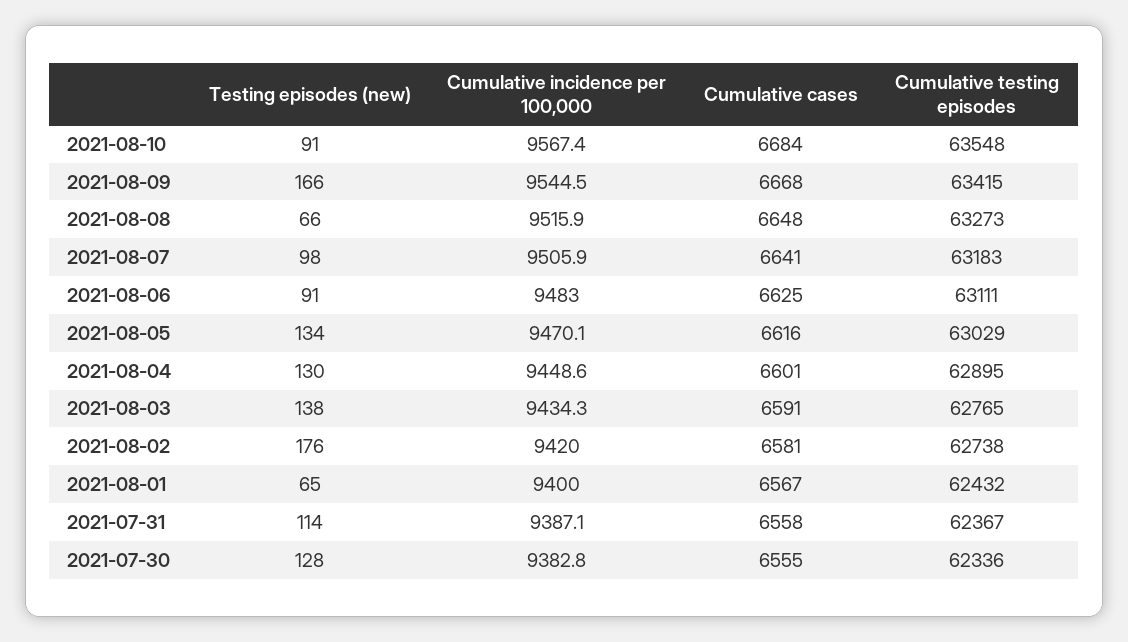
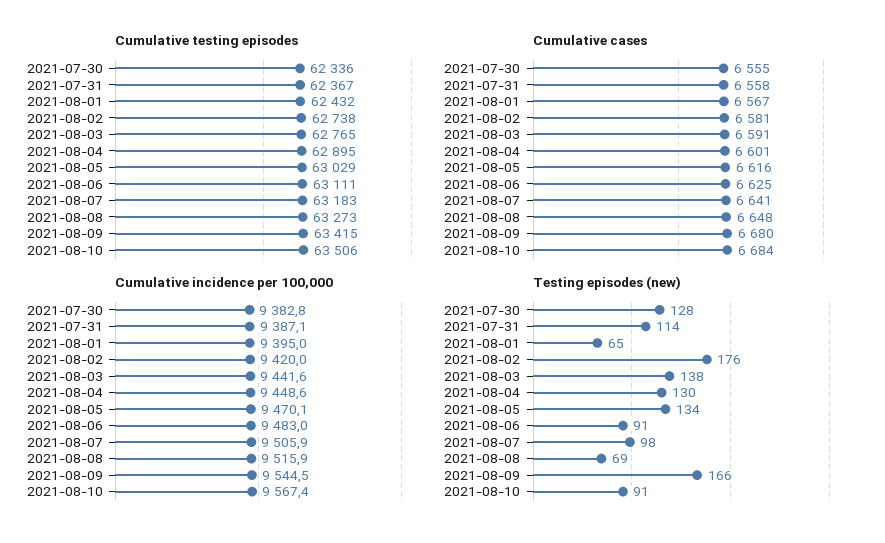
Cumulative testing episodes, 2021-08-10: 63548 -> 63506
Cumulative cases, 2021-08-09: 6668 -> 6680
Testing episodes (new), 2021-08-08: 66 -> 69
Cumulative incidence per 100,000, 2021-08-03: 9434.3 -> 9441.6
Cumulative incidence per 100,000, 2021-08-01: 9400 -> 9395

